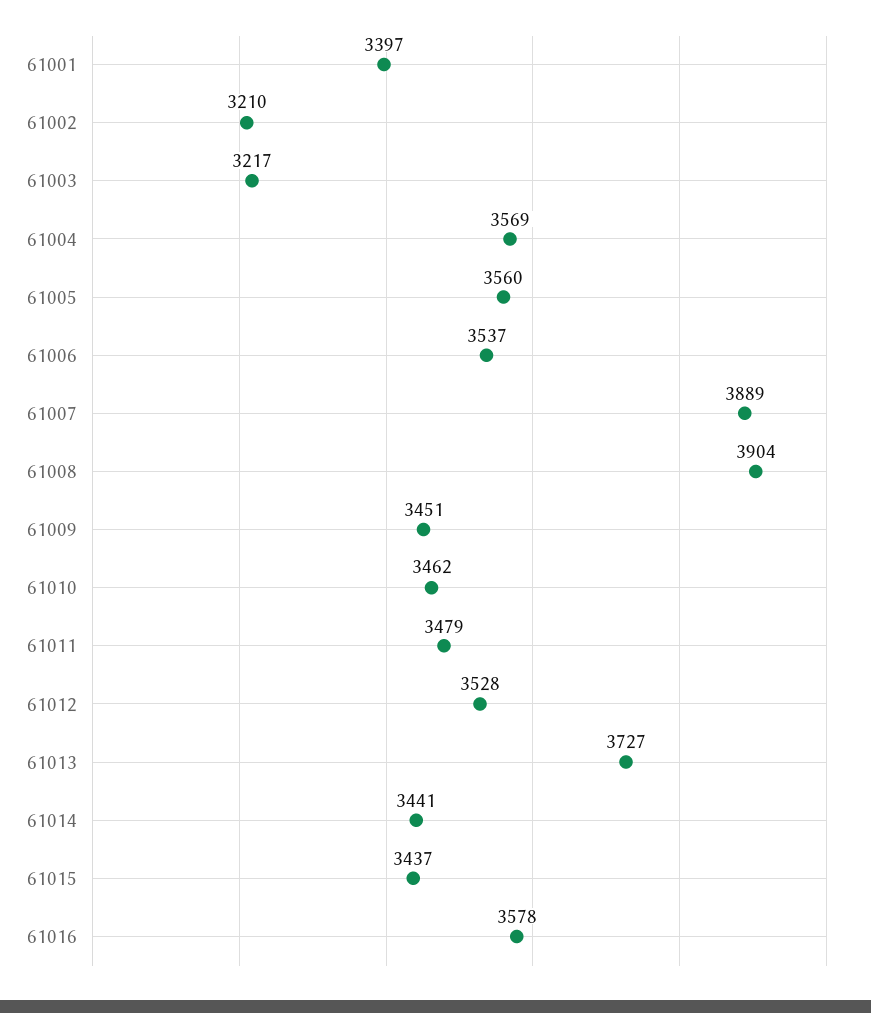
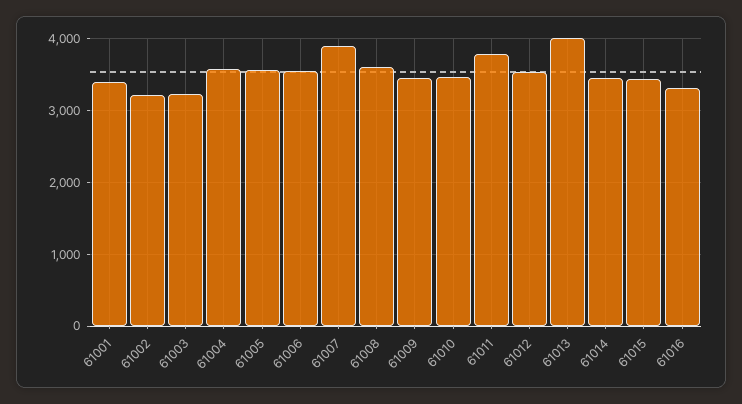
61008: 3904 -> 3600
61011: 3479 -> 3800
61013: 3727 -> 4000
61016: 3578 -> 3300

